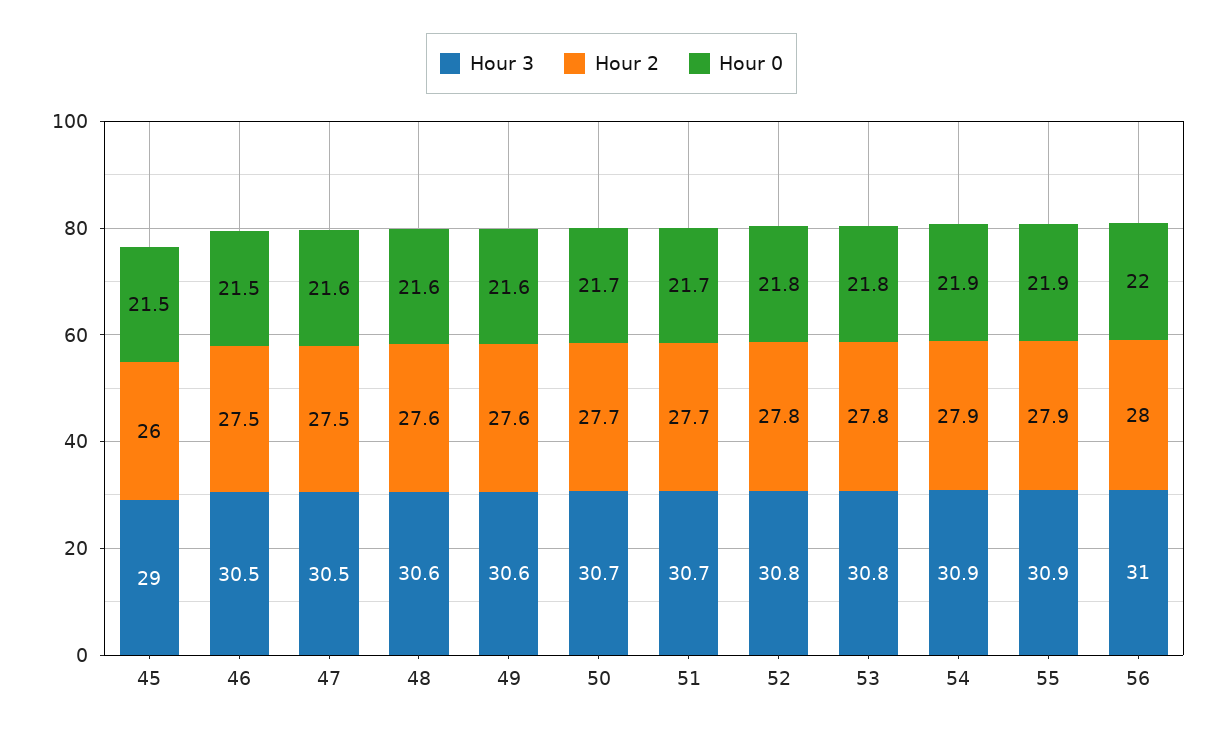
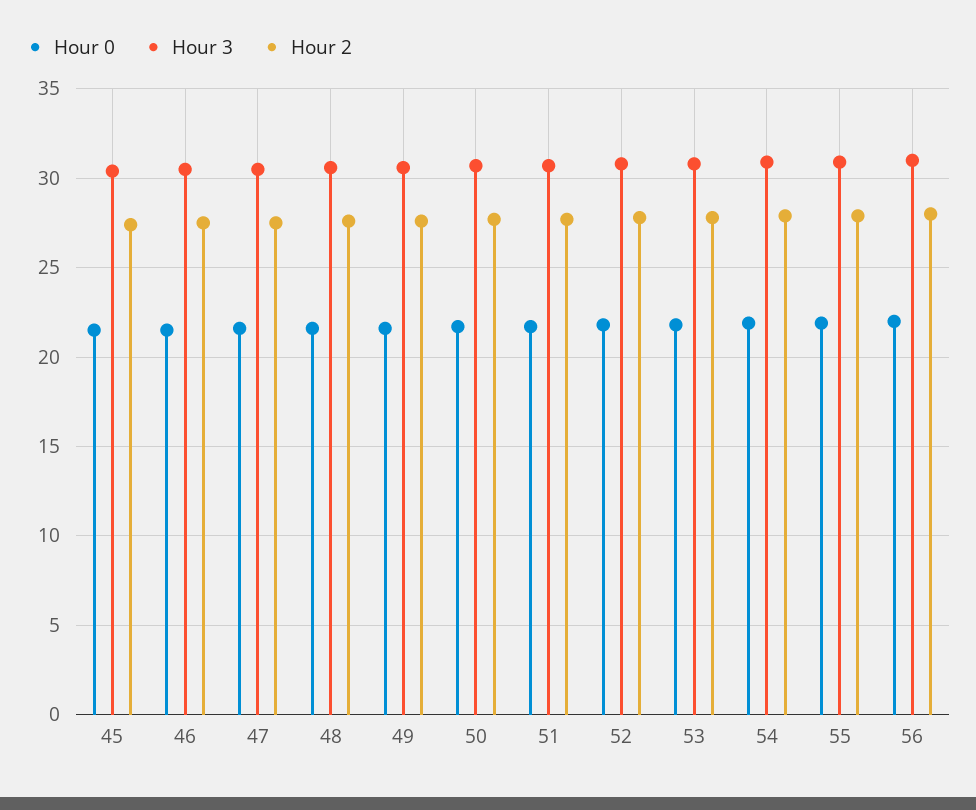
Hour 3, 45: 29 -> 30.5
Hour 2, 45: 26 -> 27.5

